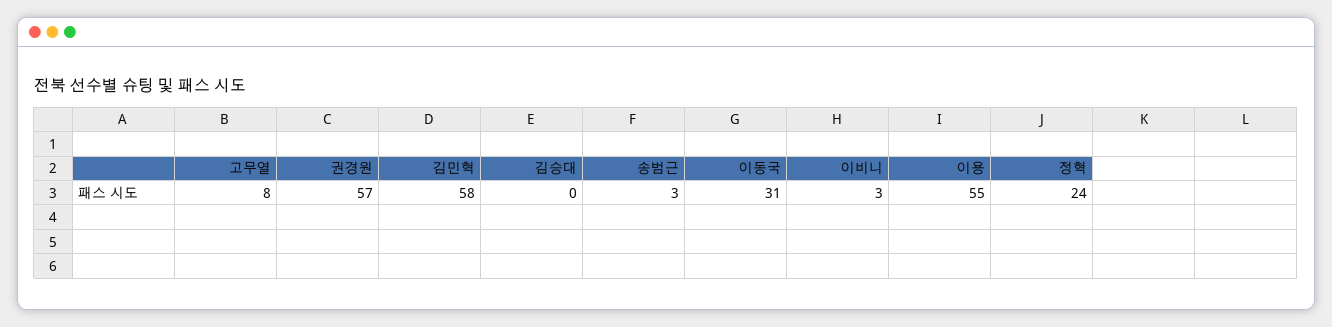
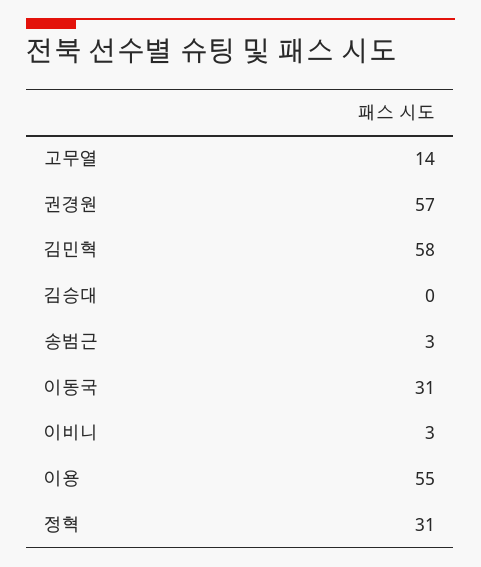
고무열: 8 -> 14
정혁: 24 -> 31

